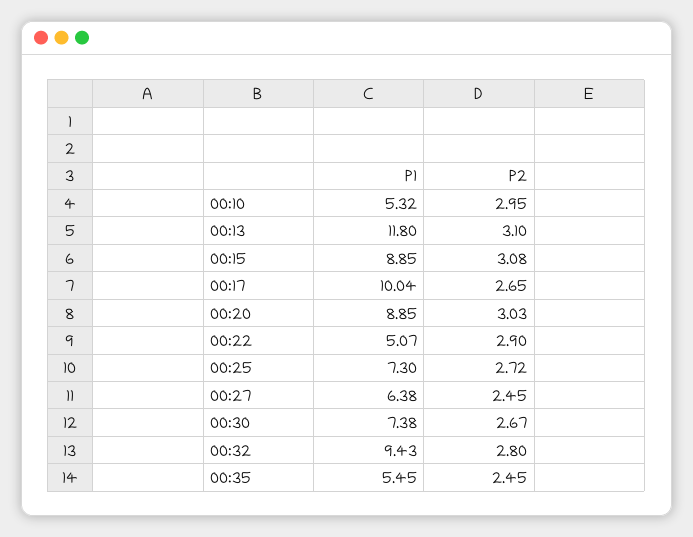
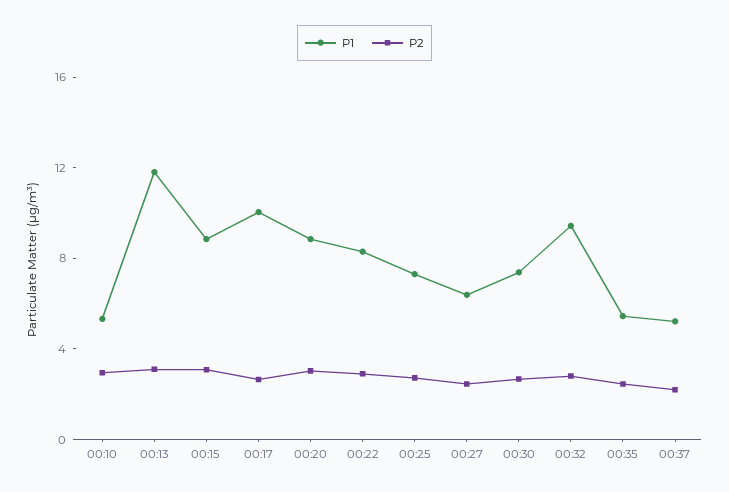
P1, 00:22: 5.07 -> 8
P1, 00:37: none -> 5
P2, 00:37: none -> 2

